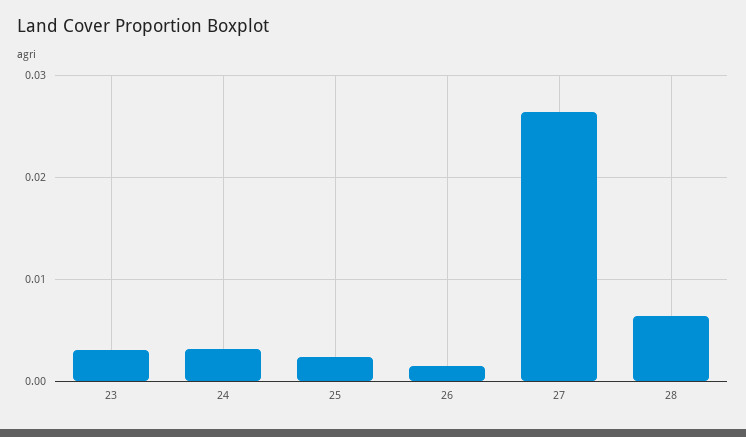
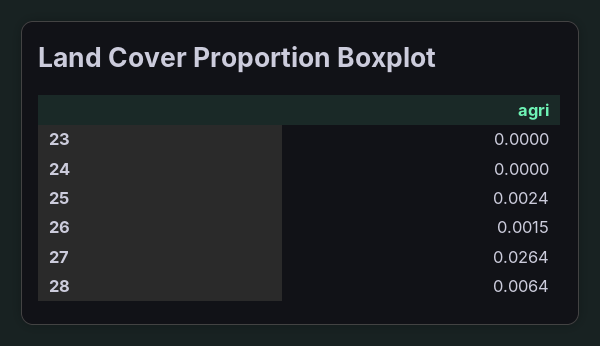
23: 0.003 -> 0
24: 0.003 -> 0

